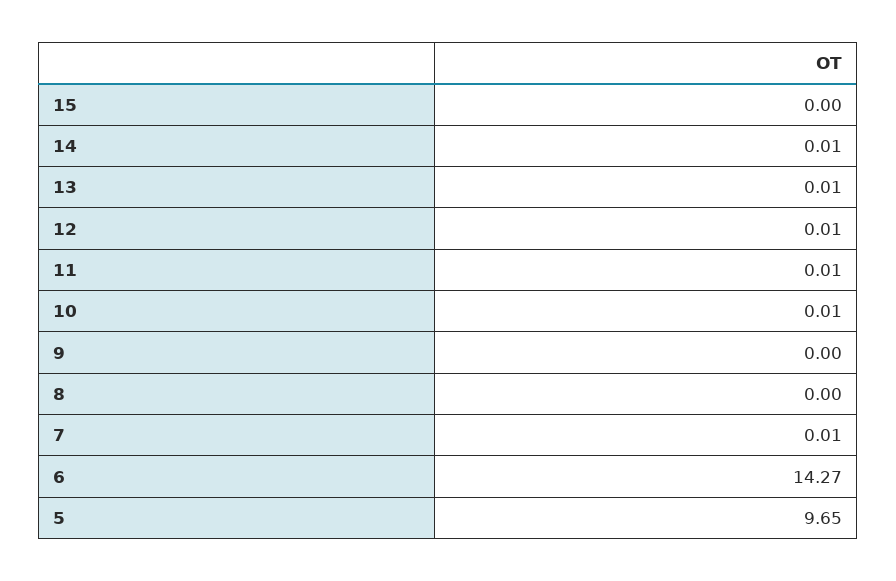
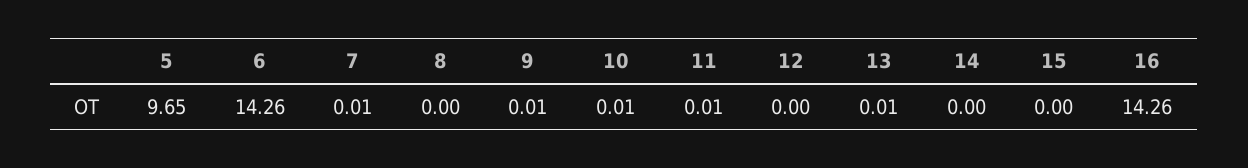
14: 0.01 -> 0
12: 0.01 -> 0
9: 0 -> 0.01
6: 14.27 -> 14.26
16: none -> 14.26

